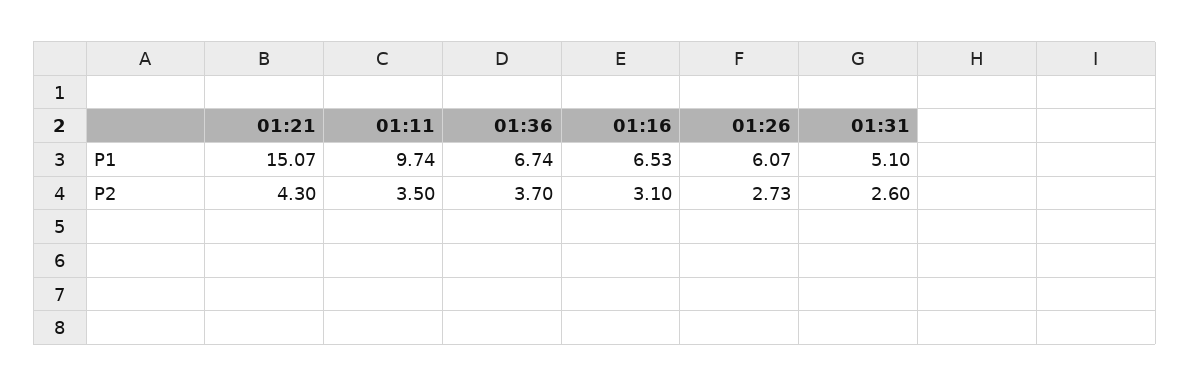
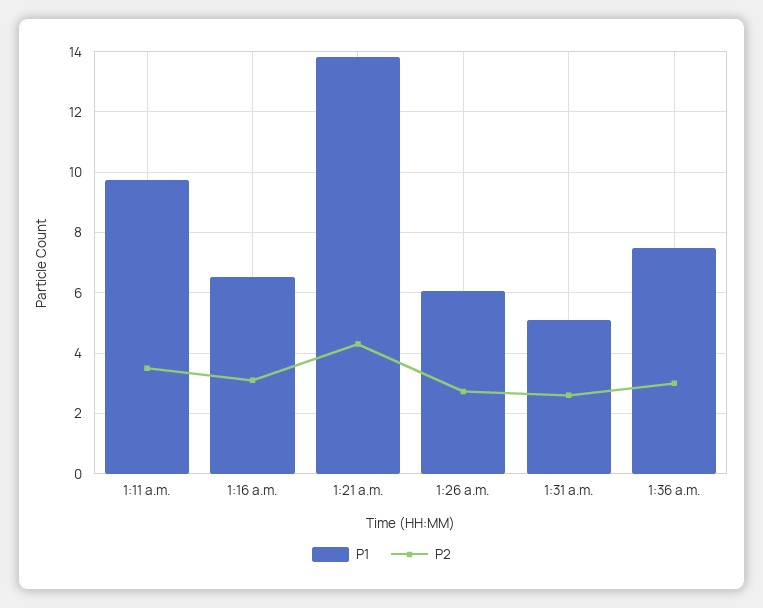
P1, 01:21: 15.07 -> 13.8
P1, 01:36: 6.74 -> 7.4
P2, 01:36: 3.7 -> 3

